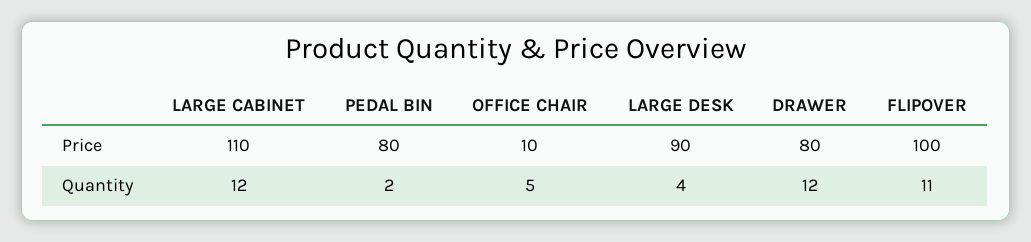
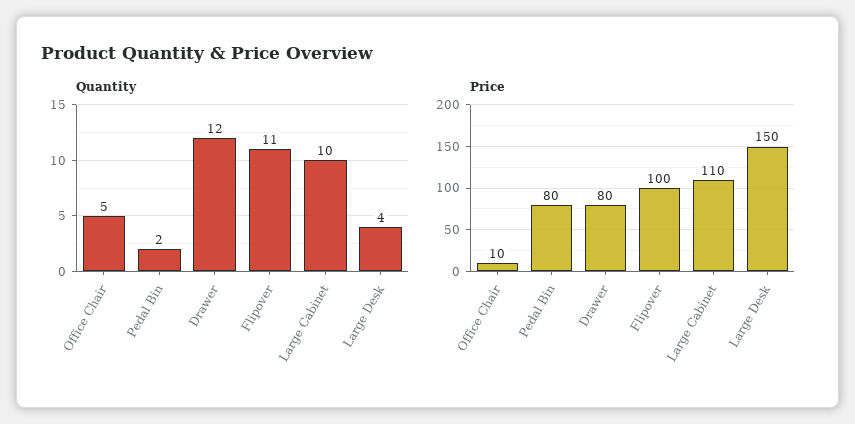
Price, LARGE DESK: 90 -> 150
Quantity, LARGE CABINET: 12 -> 10

